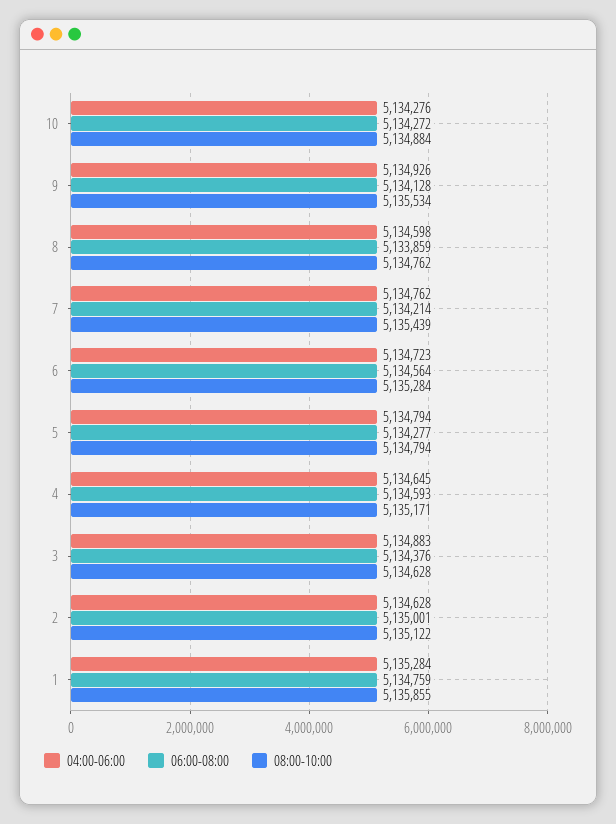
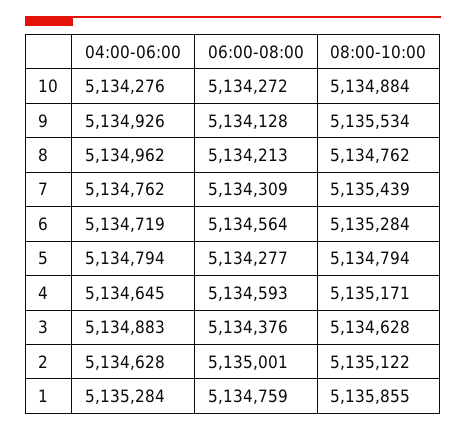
04:00-06:00, 8: 5134598 -> 5134962
06:00-08:00, 8: 5133859 -> 5134213
06:00-08:00, 7: 5134214 -> 5134309
04:00-06:00, 6: 5134723 -> 5134719

